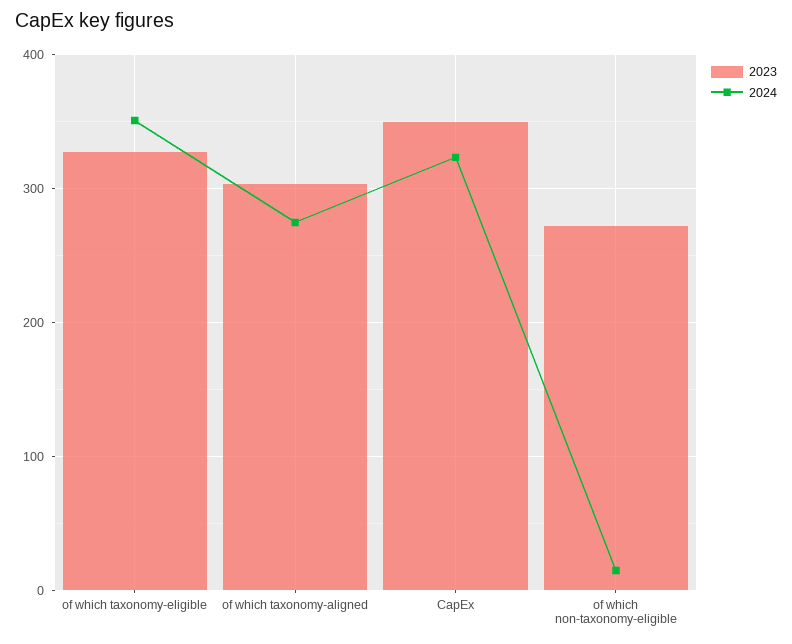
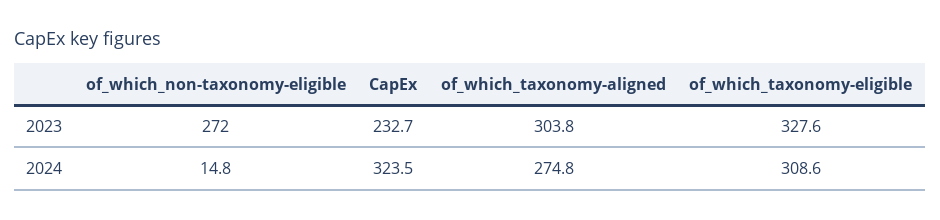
2024, of which taxonomy-eligible: 350 -> 308.6
2023, CapEx: 350 -> 232.7

